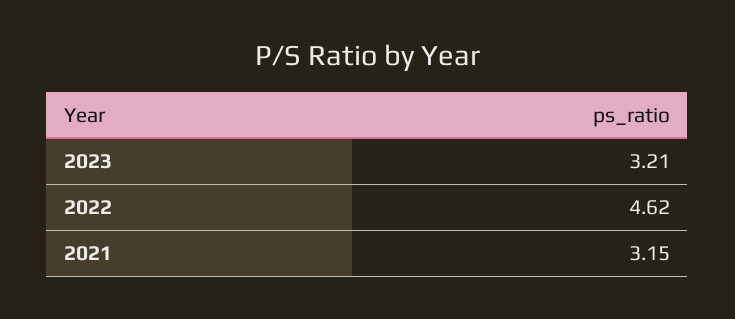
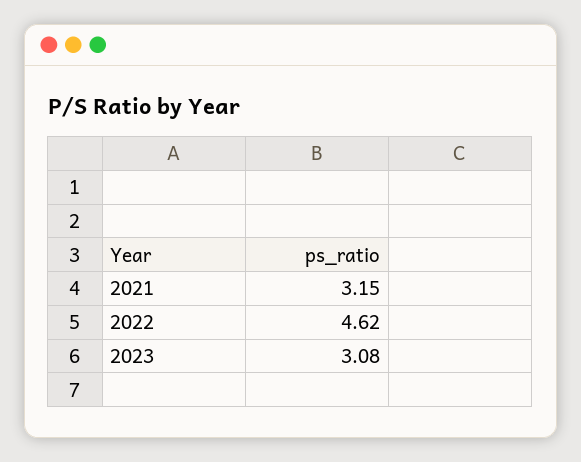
2023: 3.21 -> 3.08

